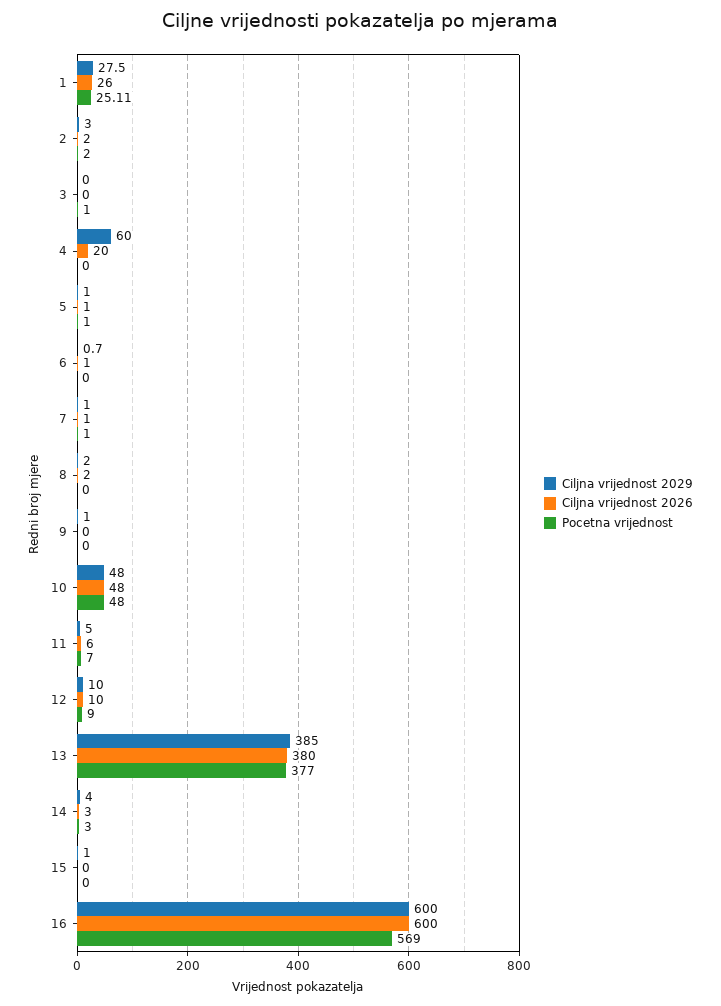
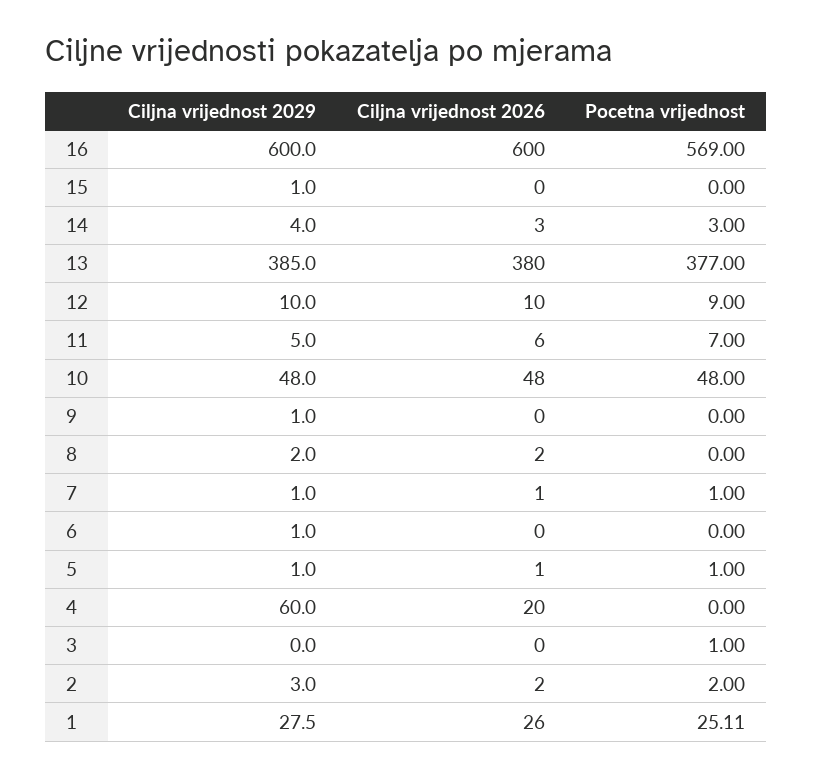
Ciljna vrijednost 2029, 6: 0.7 -> 1
Ciljna vrijednost 2026, 6: 1 -> 0

